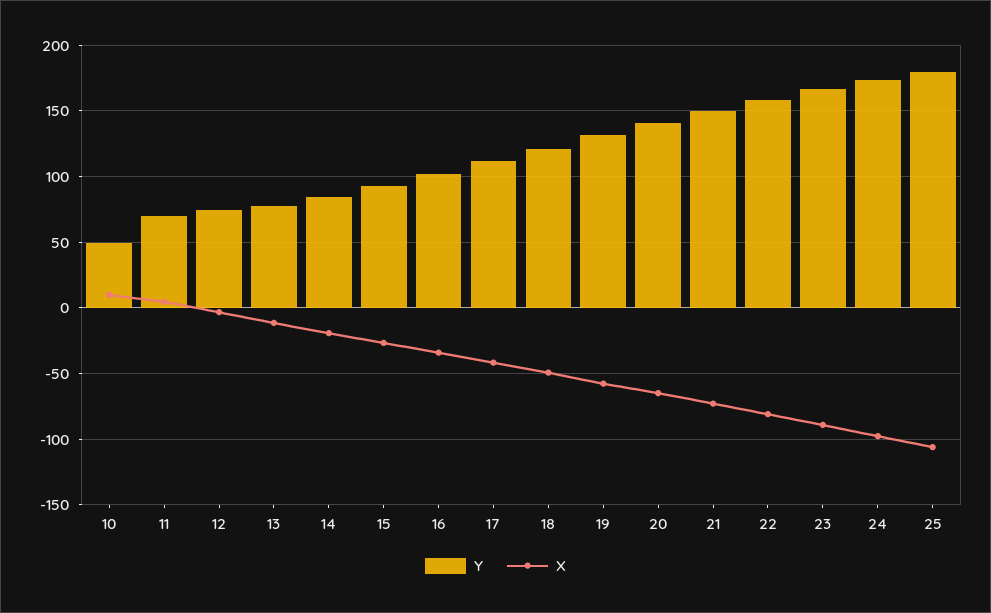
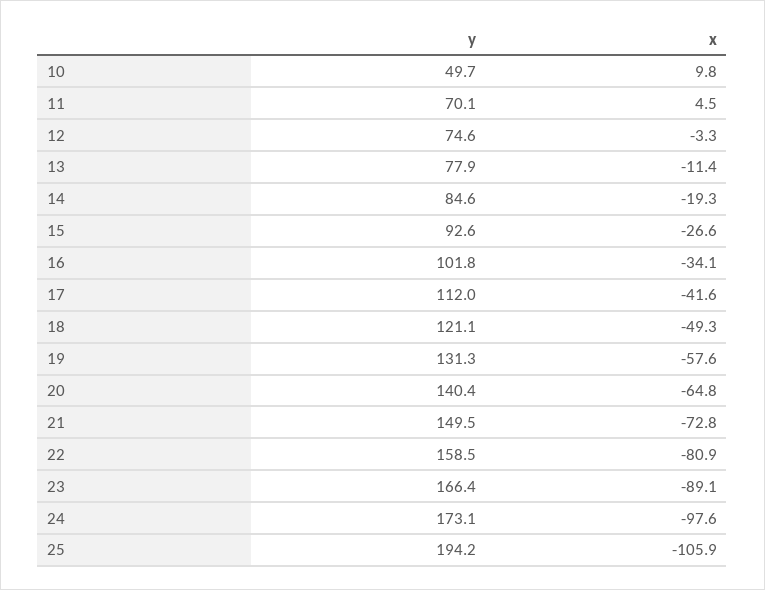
Y, 25: 180 -> 194.2

